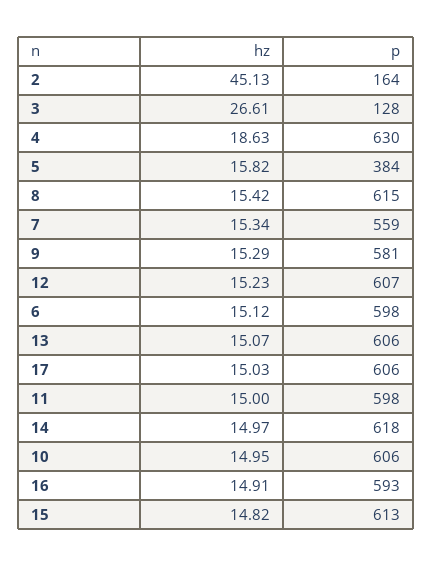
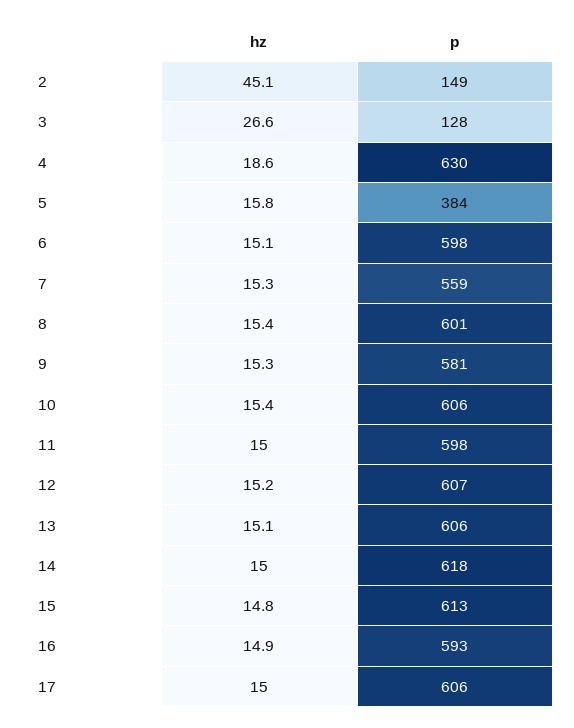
p, 2: 164 -> 149
p, 8: 615 -> 601
hz, 10: 14.95 -> 15.4

